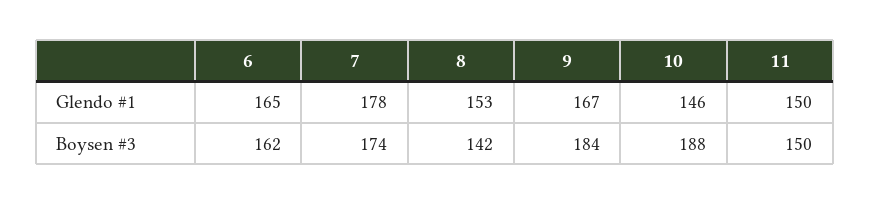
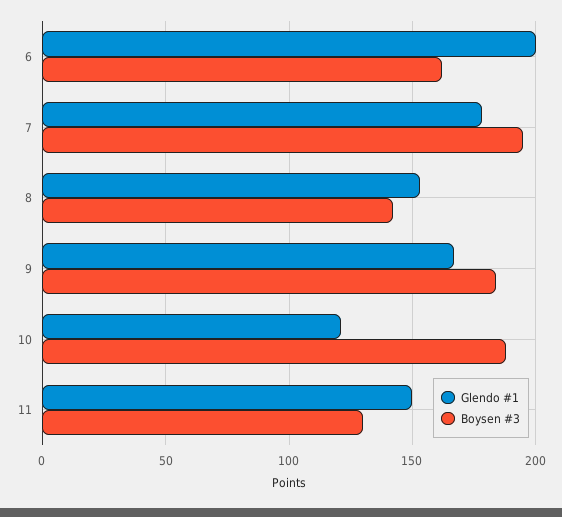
Glendo #1, 6: 165 -> 200
Glendo #1, 10: 146 -> 120
Boysen #3, 7: 174 -> 195
Boysen #3, 11: 150 -> 130

